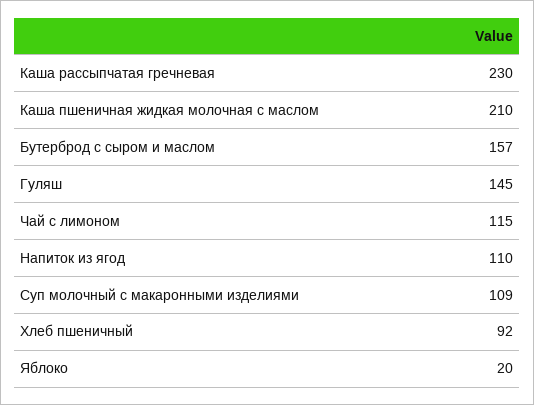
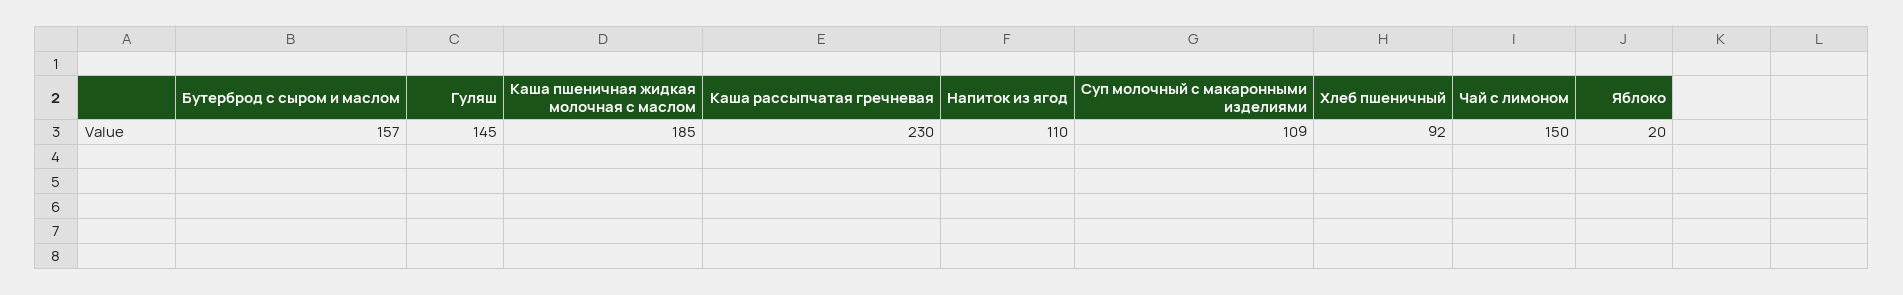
Каша пшеничная жидкая молочная с маслом: 210 -> 185
Чай с лимоном: 115 -> 150

